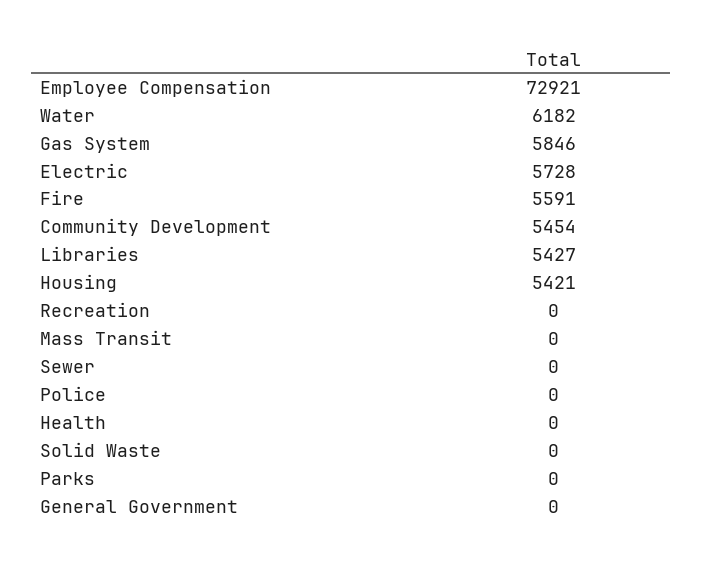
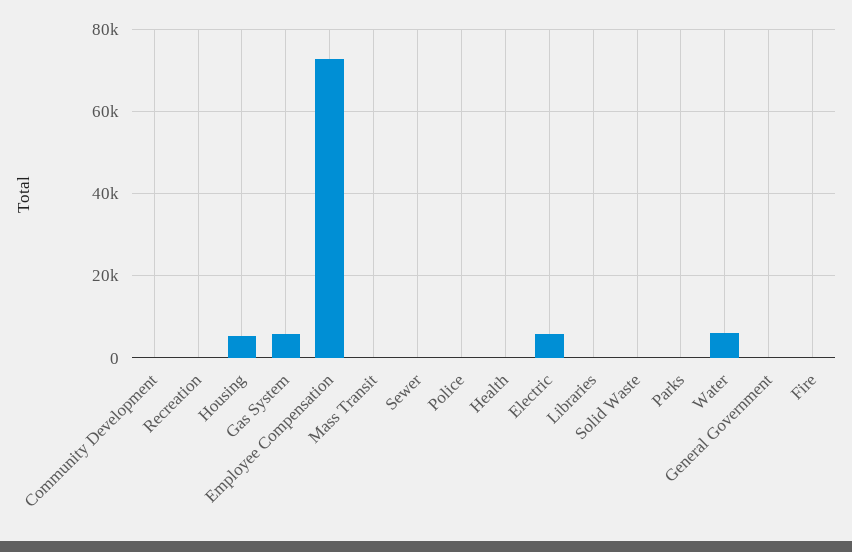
Fire: 5591 -> 0
Community Development: 5454 -> 0
Libraries: 5427 -> 0

